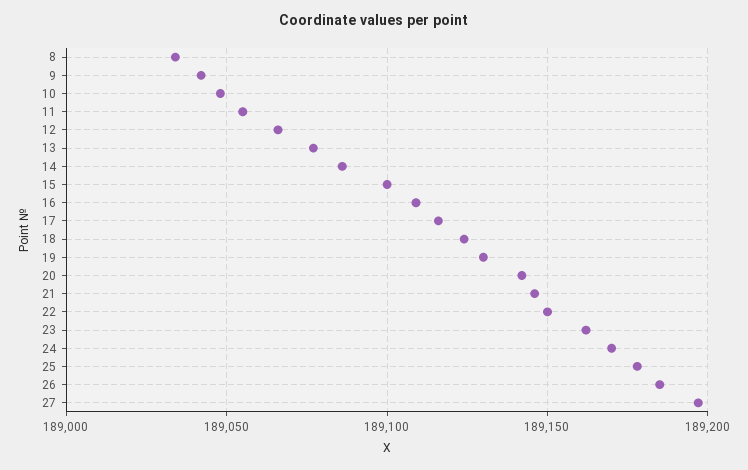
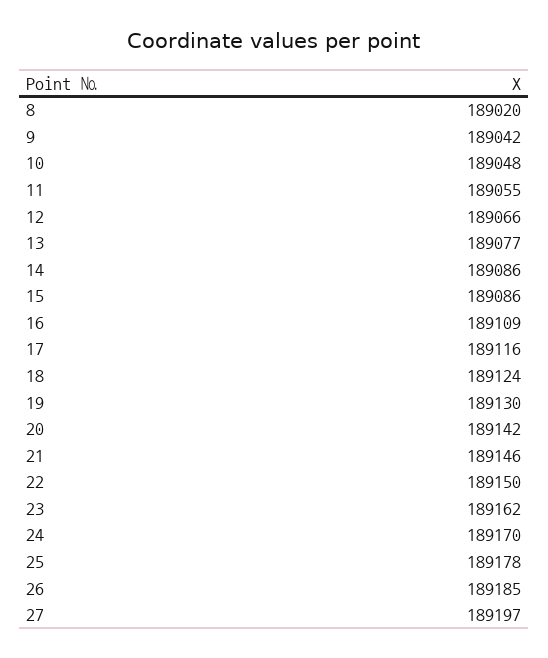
8: 189035 -> 189020
15: 189100 -> 189086

